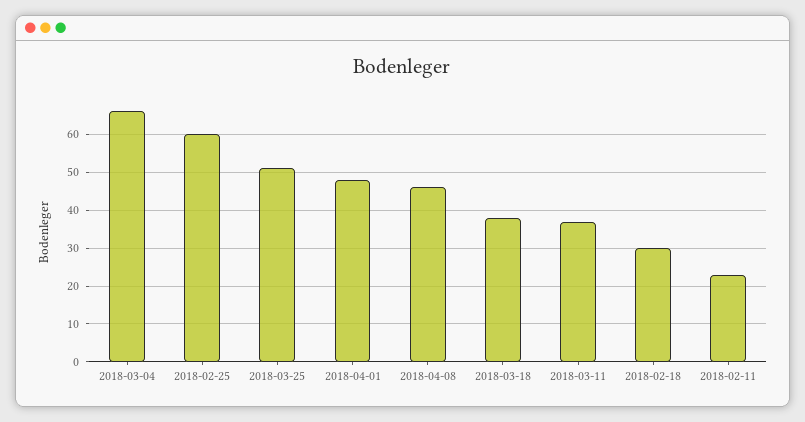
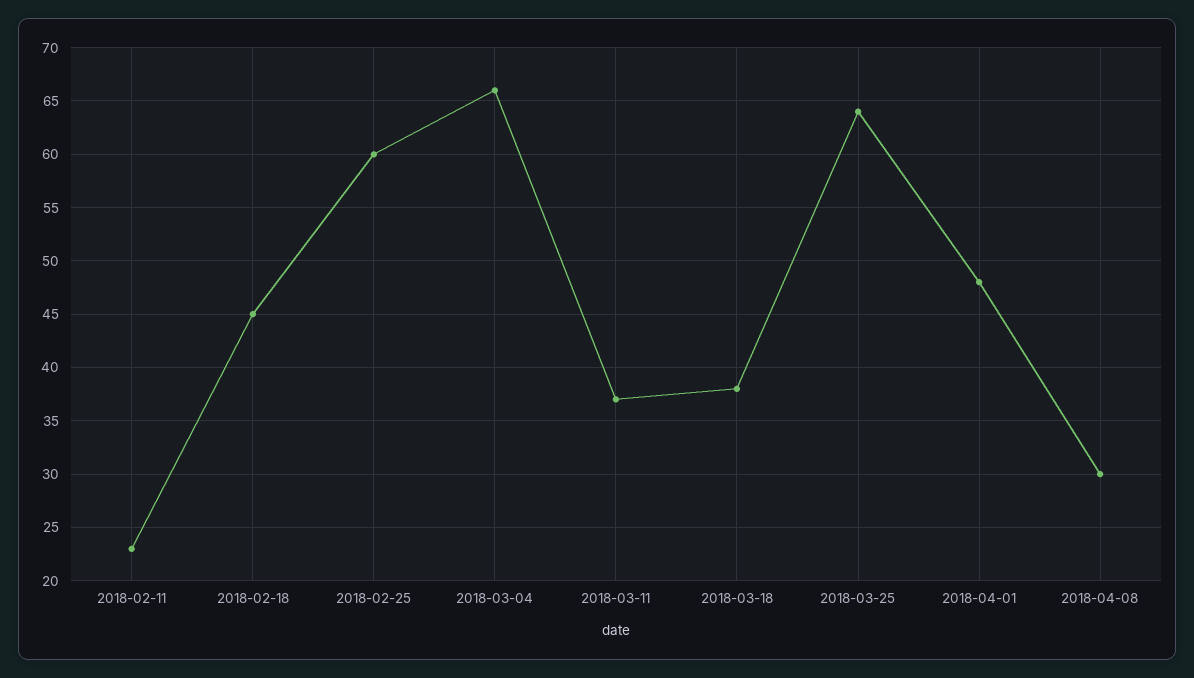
2018-03-25: 50 -> 64
2018-04-08: 45 -> 30
2018-02-18: 30 -> 45

